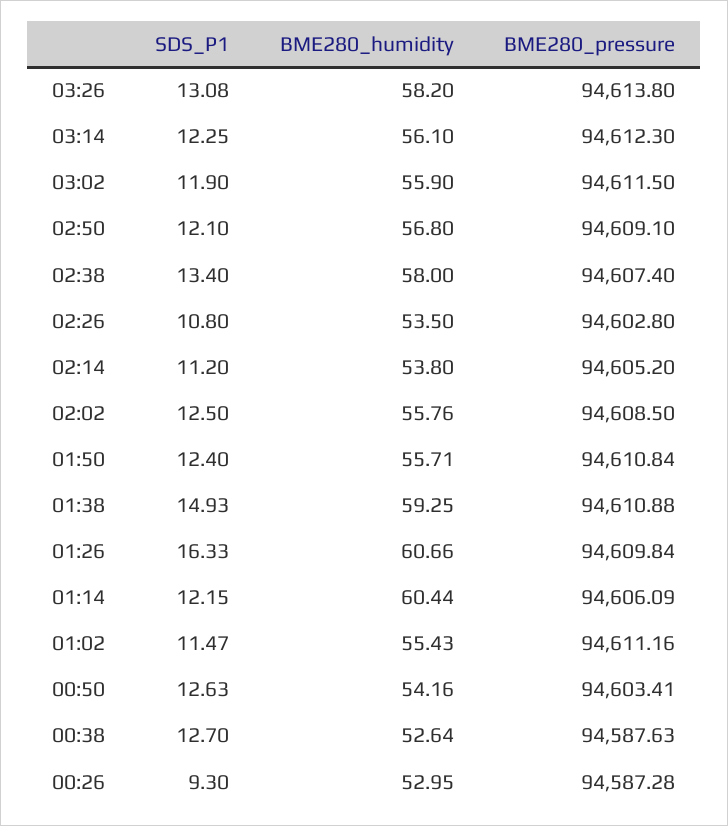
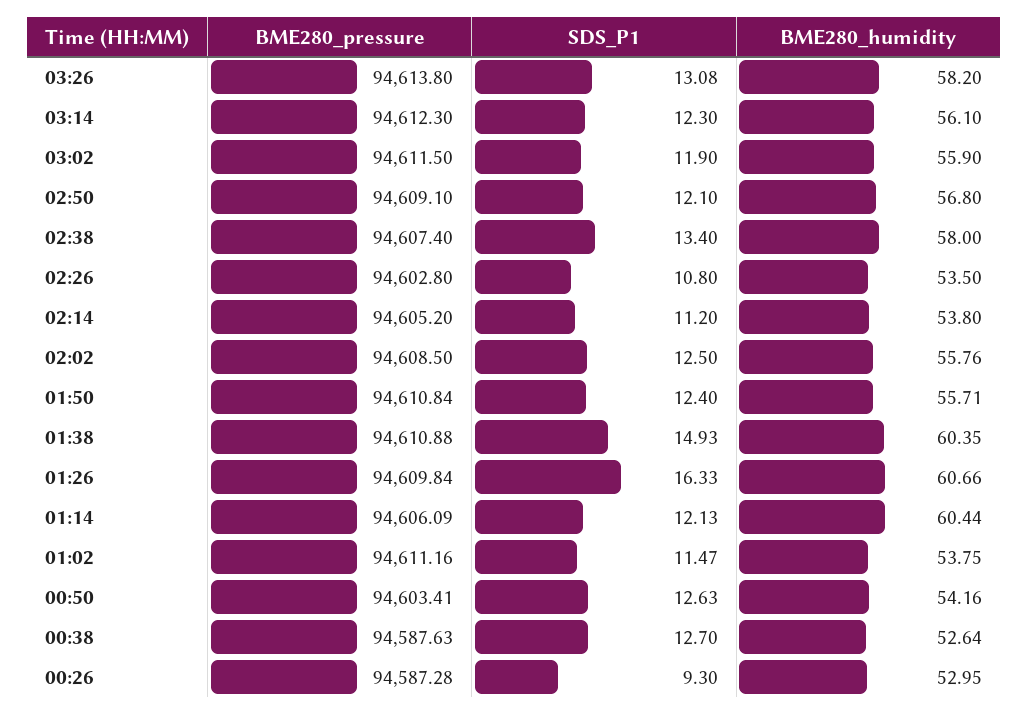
SDS_P1, 03:14: 12.25 -> 12.3
BME280_humidity, 01:38: 59.25 -> 60.35
SDS_P1, 01:14: 12.15 -> 12.13
BME280_humidity, 01:02: 55.43 -> 53.75

